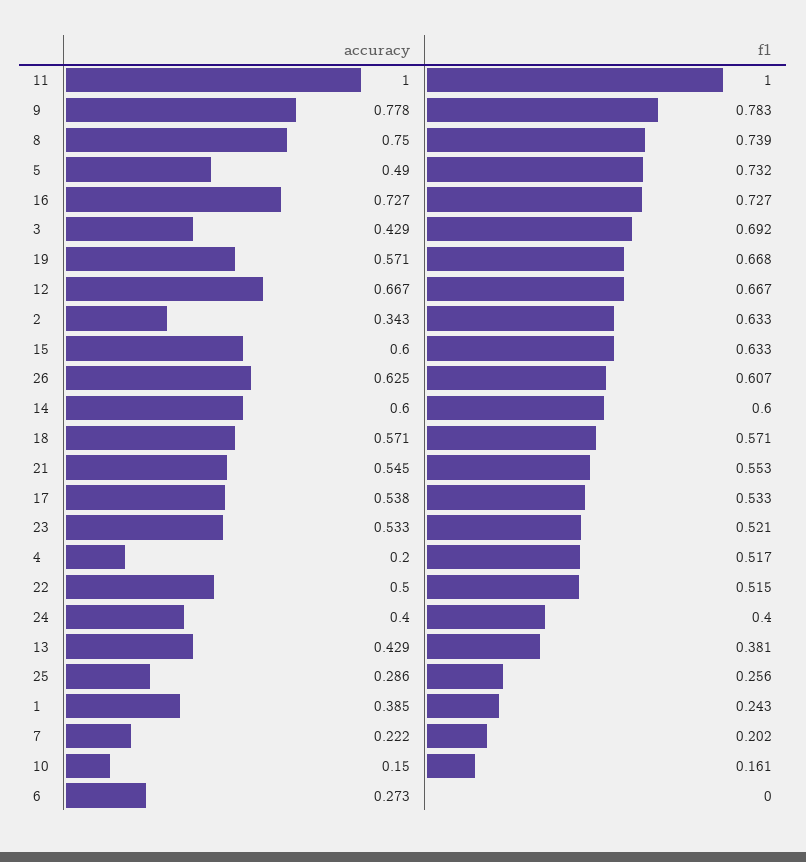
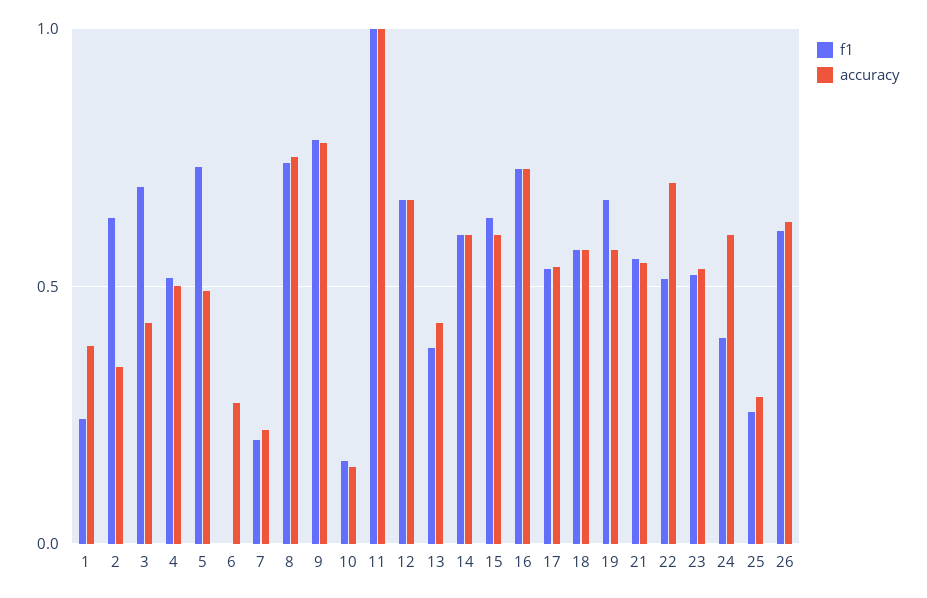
accuracy, 4: 0.2 -> 0.5
accuracy, 22: 0.5 -> 0.7
accuracy, 24: 0.4 -> 0.6

